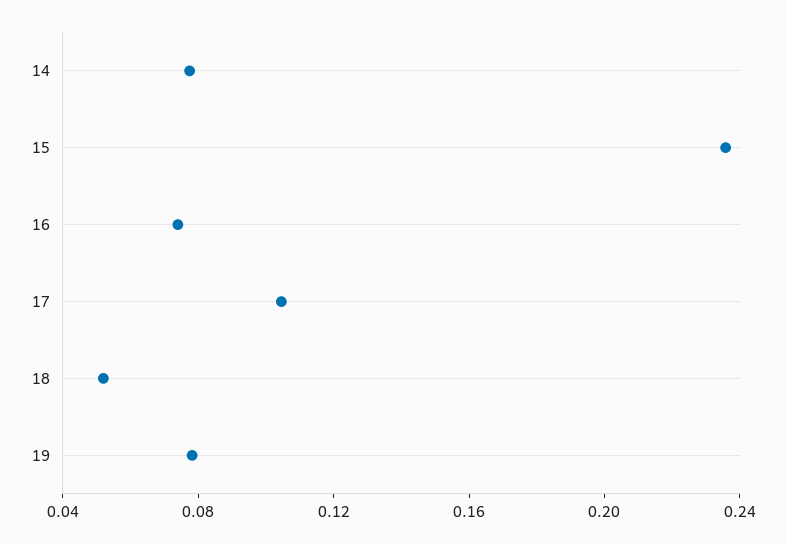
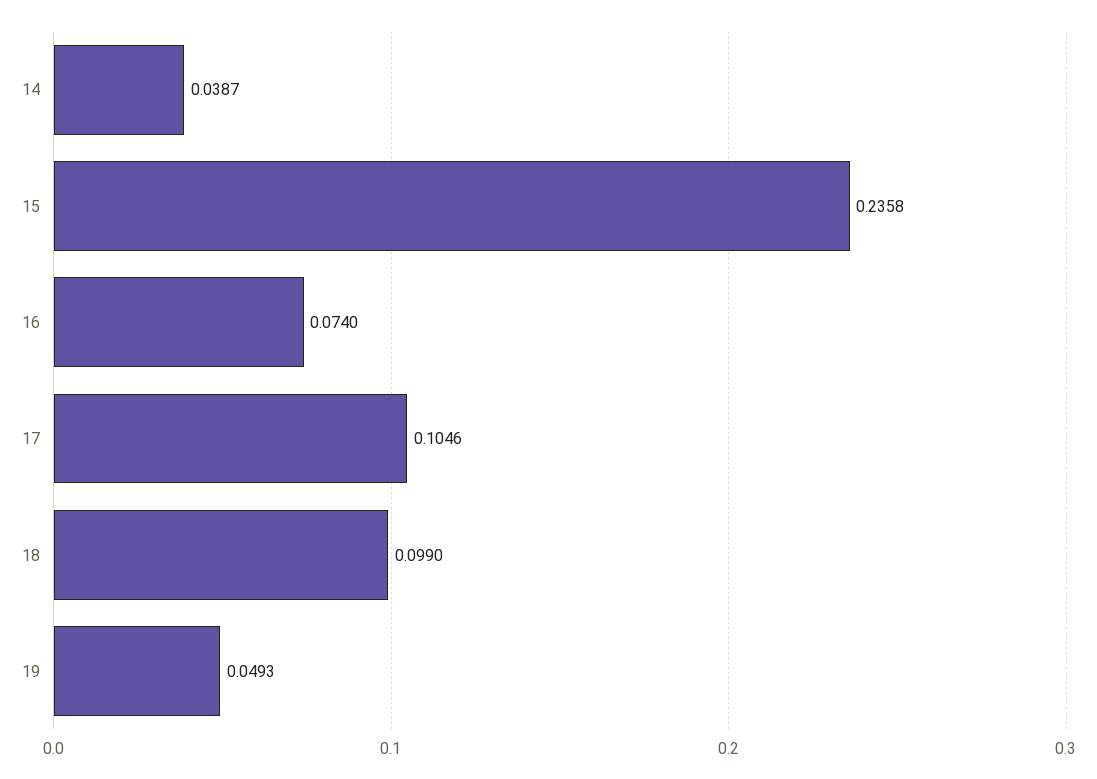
14: 0.08 -> 0.0387
18: 0.05 -> 0.099
19: 0.08 -> 0.0493

